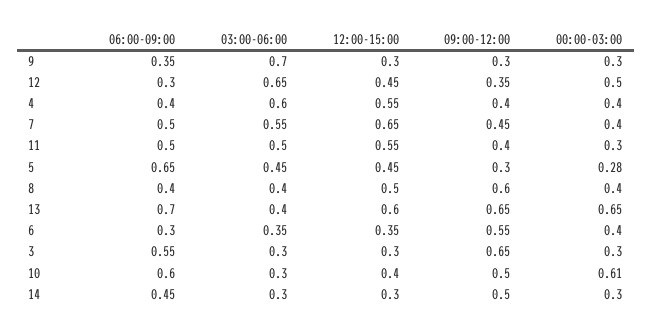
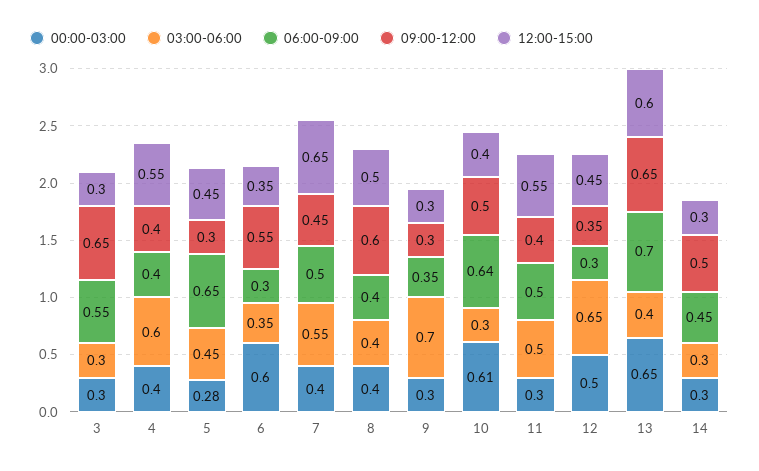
00:00-03:00, 6: 0.4 -> 0.6
06:00-09:00, 10: 0.6 -> 0.64

